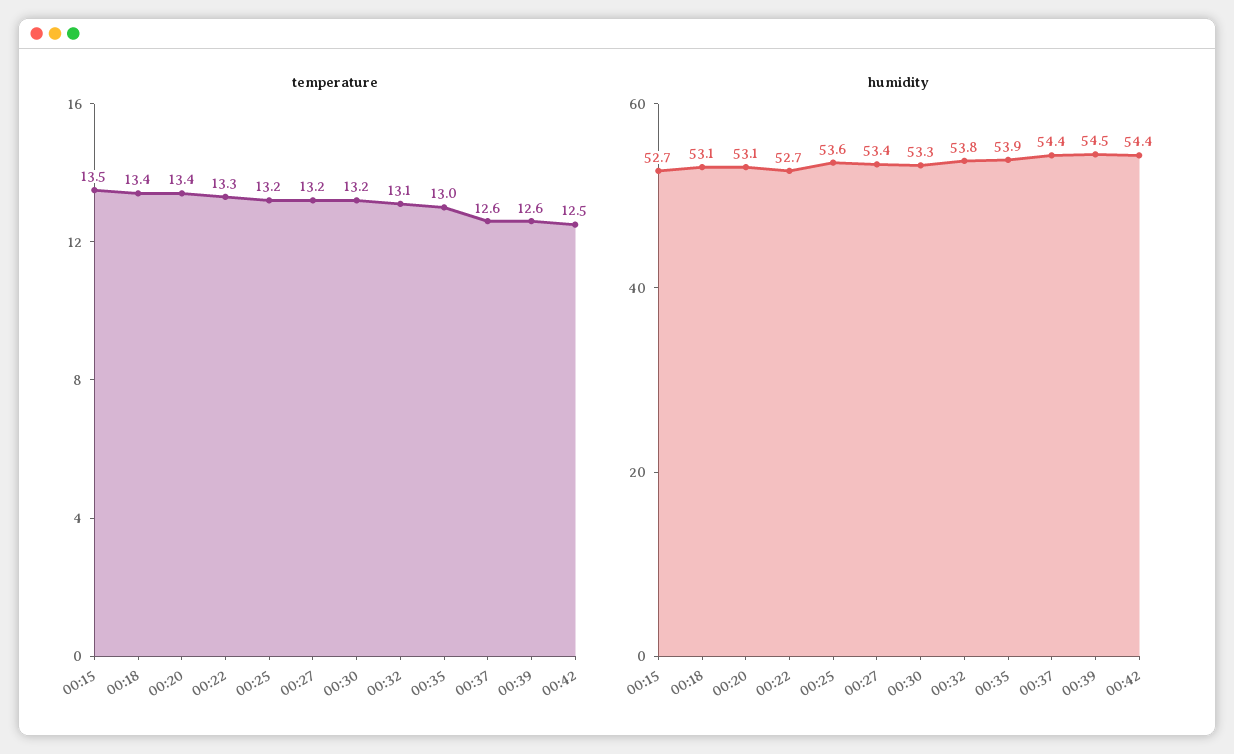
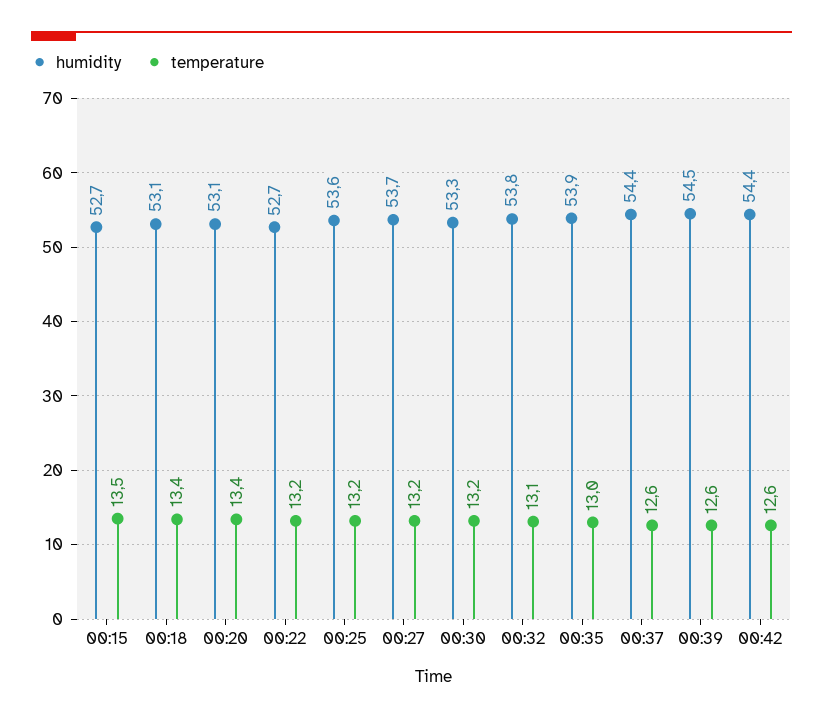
temperature, 00:22: 13.3 -> 13.2
temperature, 00:42: 12.5 -> 12.6
humidity, 00:27: 53.4 -> 53.7

